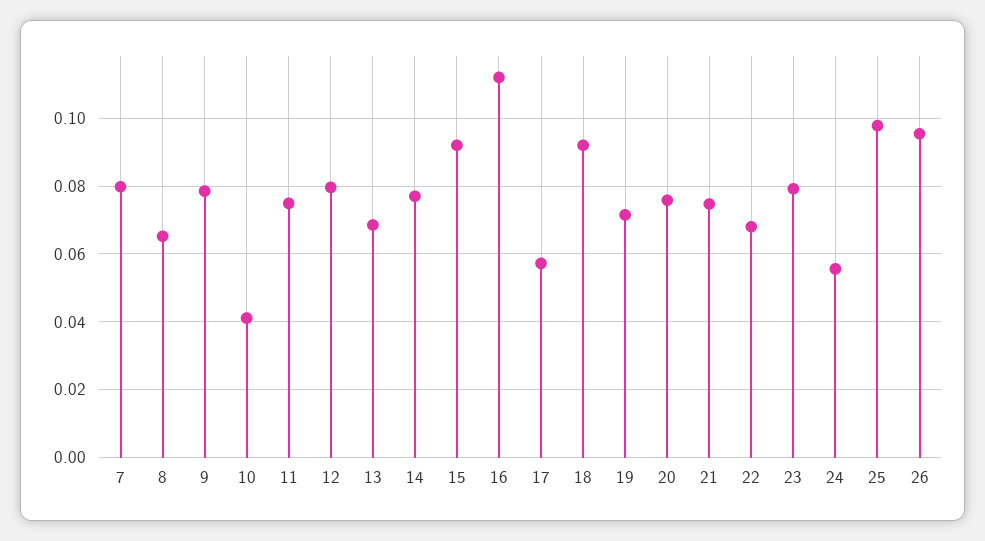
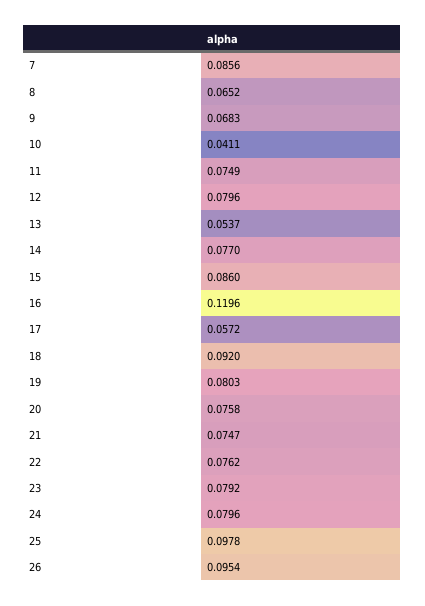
7: 0.08 -> 0.0856
9: 0.078 -> 0.0683
13: 0.068 -> 0.0537
15: 0.092 -> 0.086
16: 0.112 -> 0.1196
19: 0.072 -> 0.0803
22: 0.068 -> 0.0762
24: 0.056 -> 0.0796

